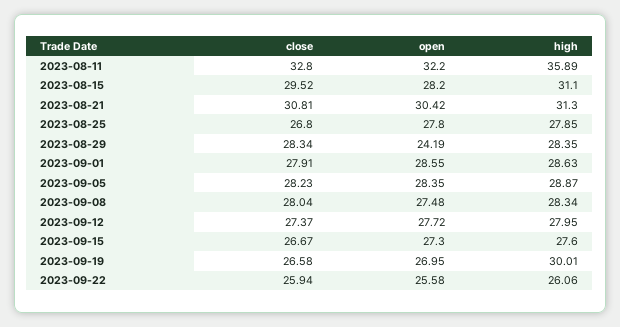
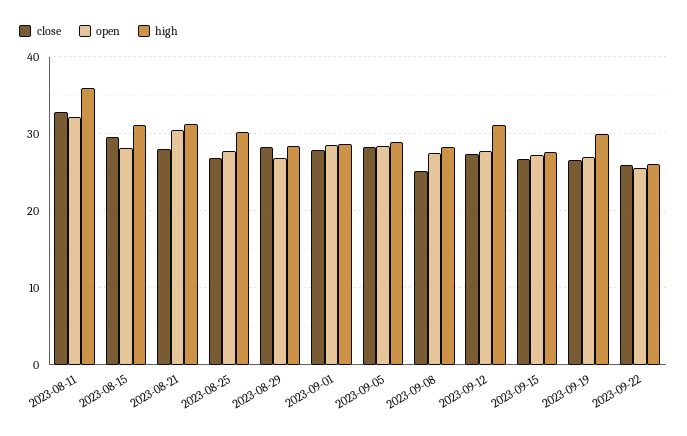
close, 2023-08-21: 30.81 -> 28
high, 2023-08-25: 27.85 -> 30
open, 2023-08-29: 24.19 -> 27
close, 2023-09-08: 28.04 -> 25
high, 2023-09-12: 27.95 -> 31

